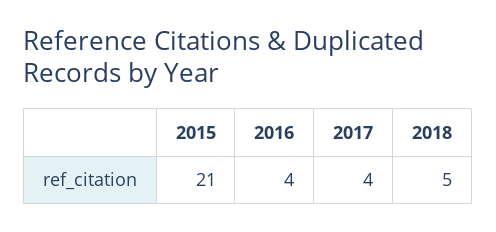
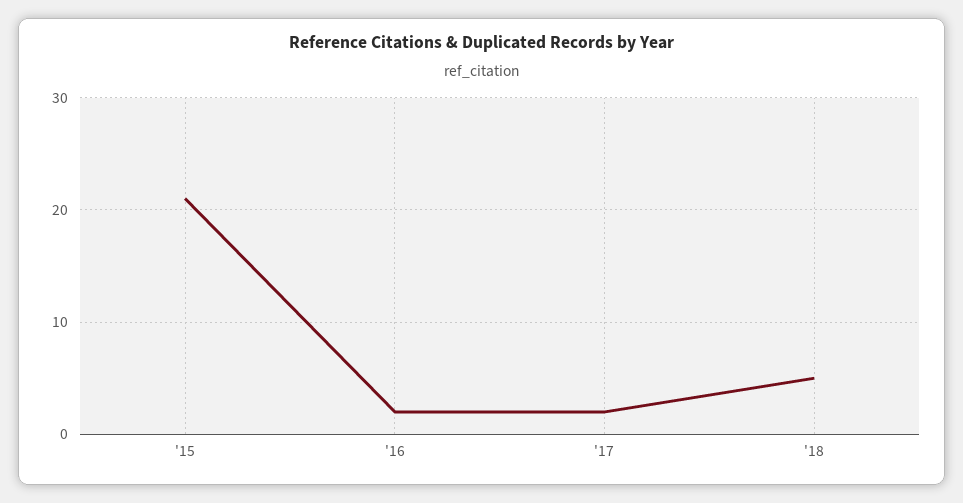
2016: 4 -> 2
2017: 4 -> 2

